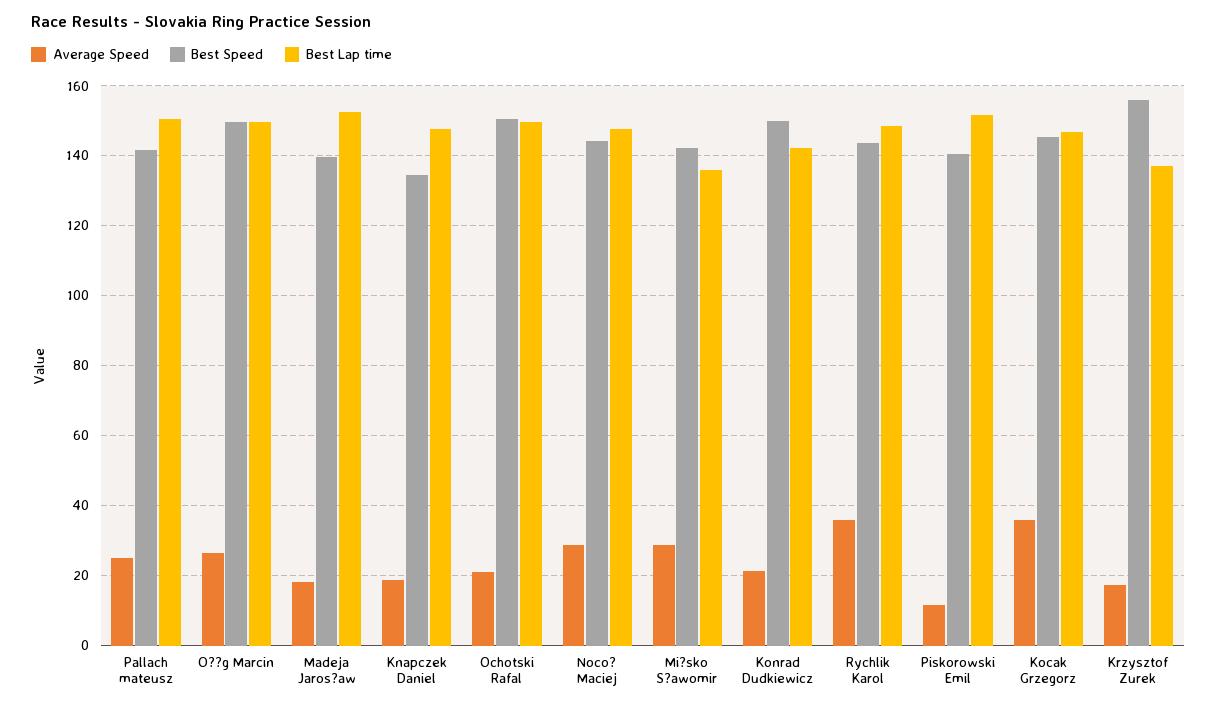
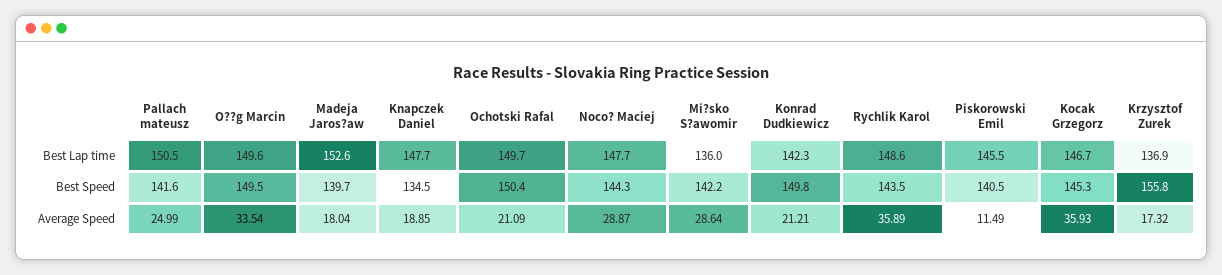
Average Speed, O??g Marcin: 26 -> 33.54
Best Lap time, Piskorowski Emil: 152 -> 145.5

